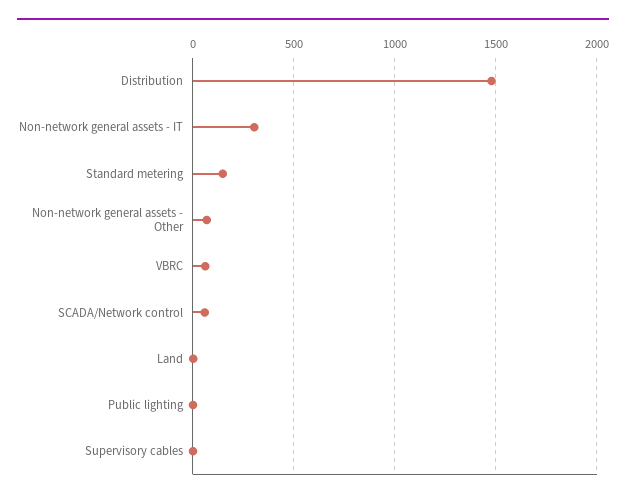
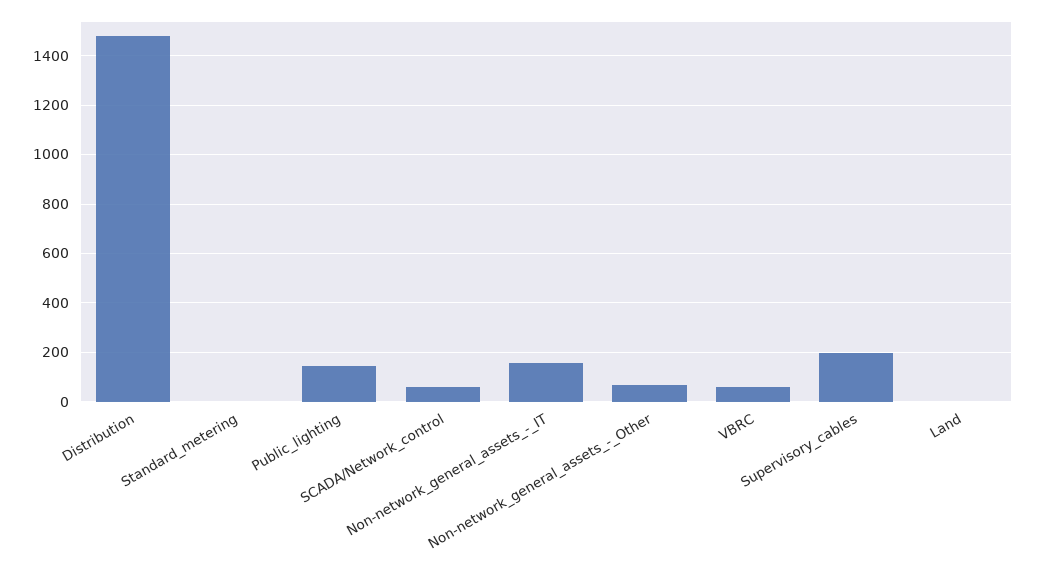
Non-network general assets - IT: 300 -> 150
Standard metering: 150 -> 0
Public lighting: 0 -> 150
Supervisory cables: 0 -> 200

